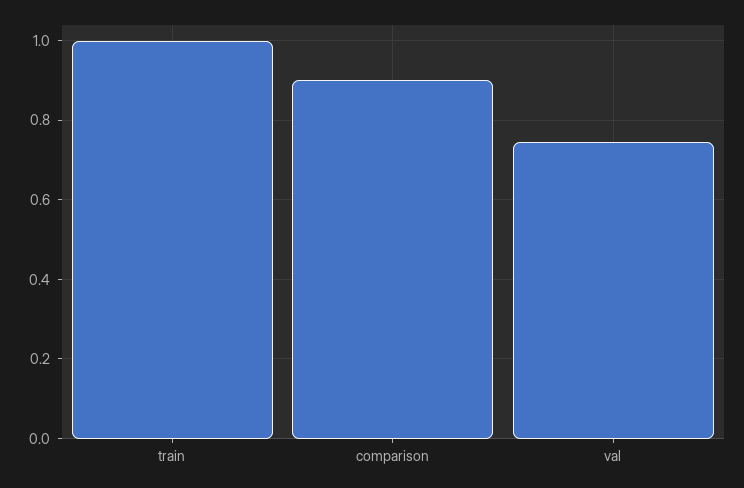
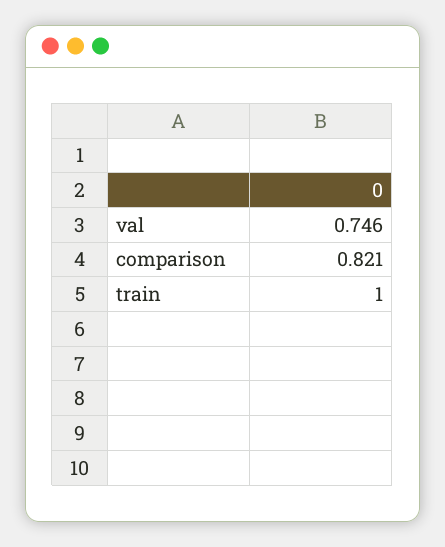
comparison: 0.9 -> 0.821

